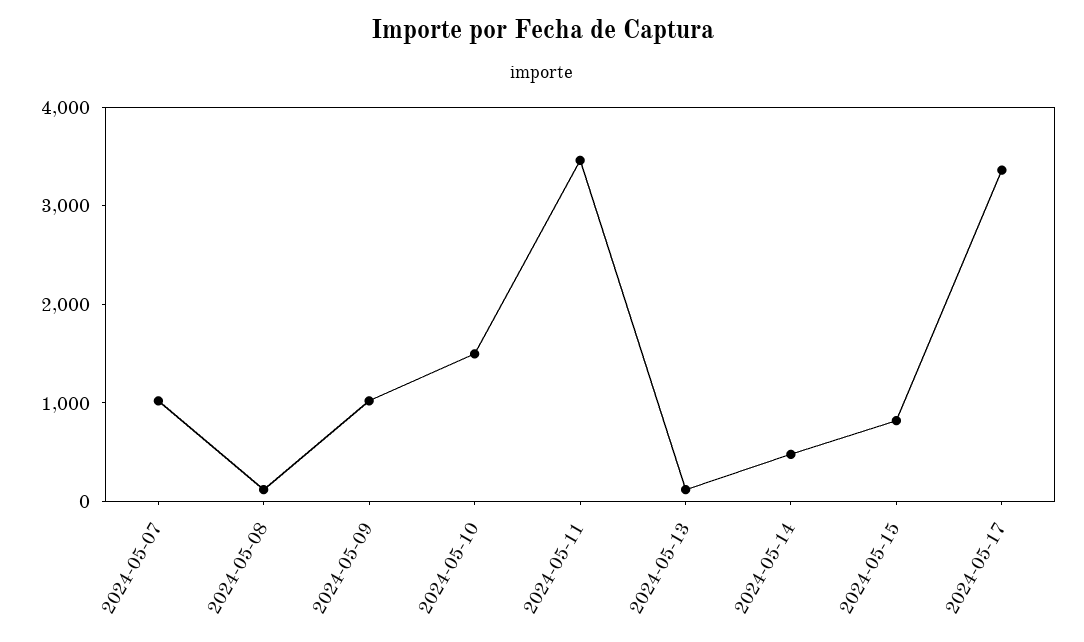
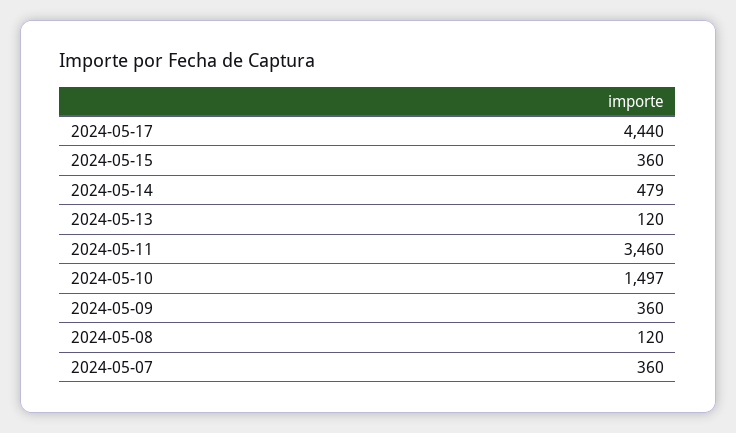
2024-05-07: 1000 -> 360
2024-05-09: 1000 -> 360
2024-05-15: 800 -> 360
2024-05-17: 3400 -> 4440

